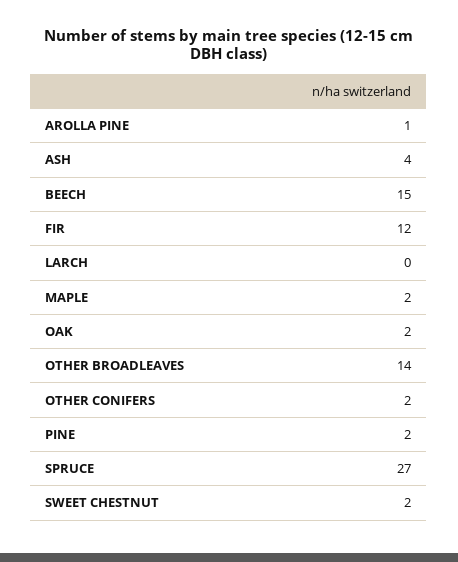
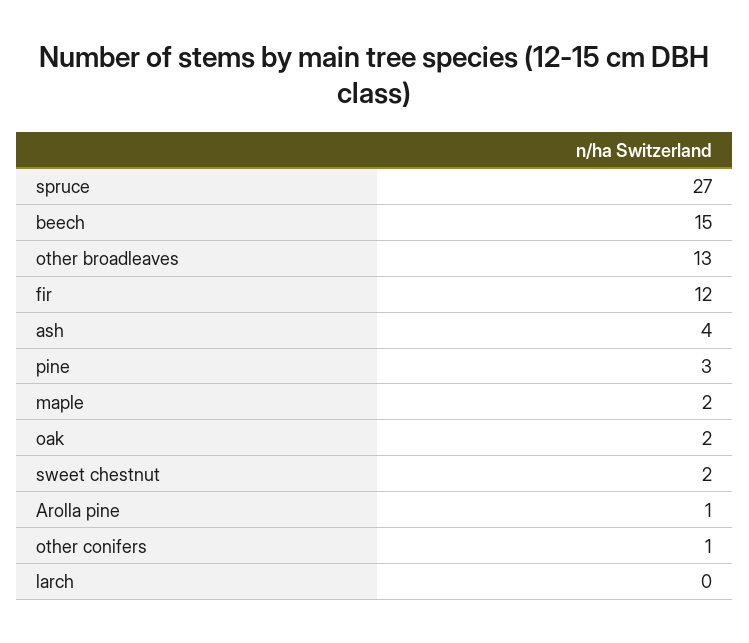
OTHER BROADLEAVES: 14 -> 13
OTHER CONIFERS: 2 -> 1
PINE: 2 -> 3

